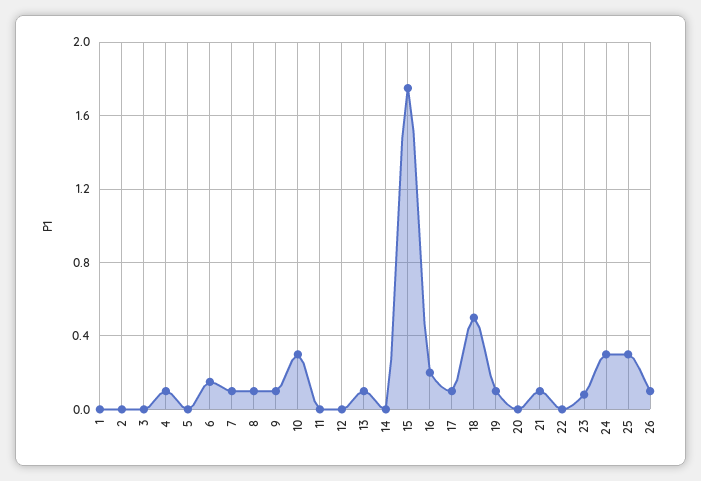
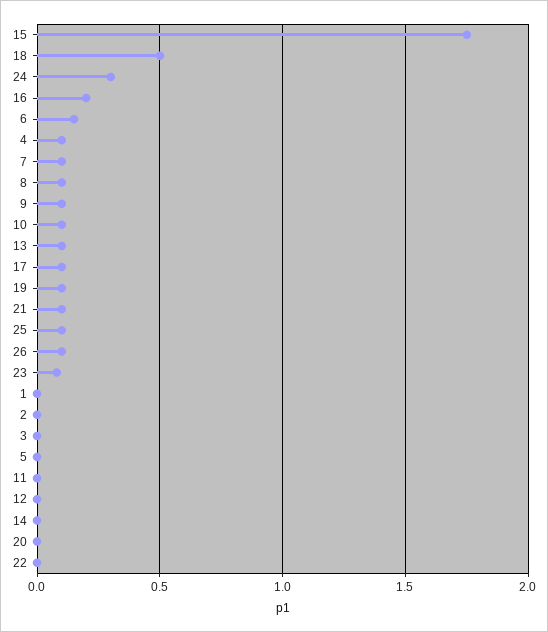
10: 0.3 -> 0.1
25: 0.3 -> 0.1

